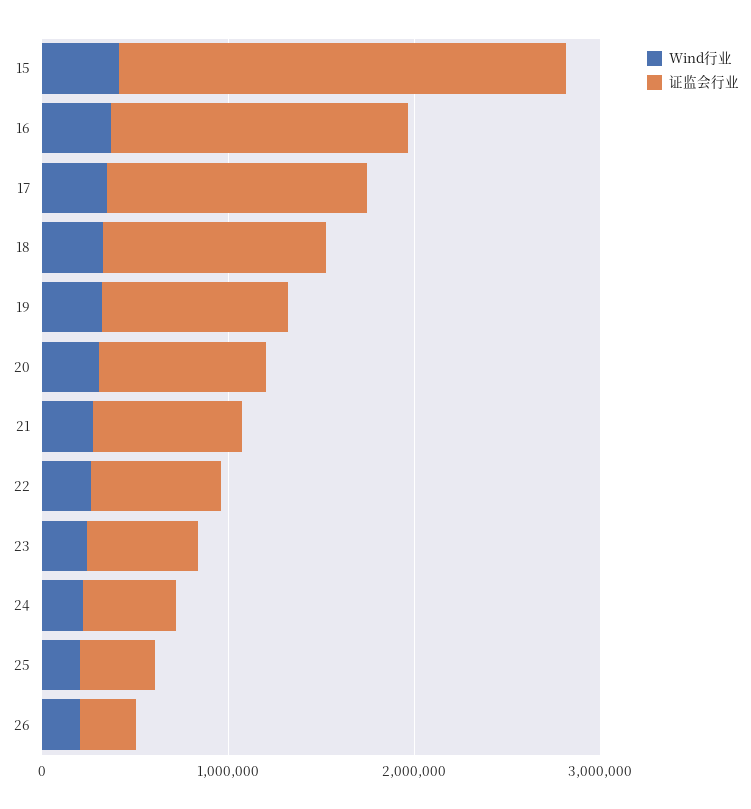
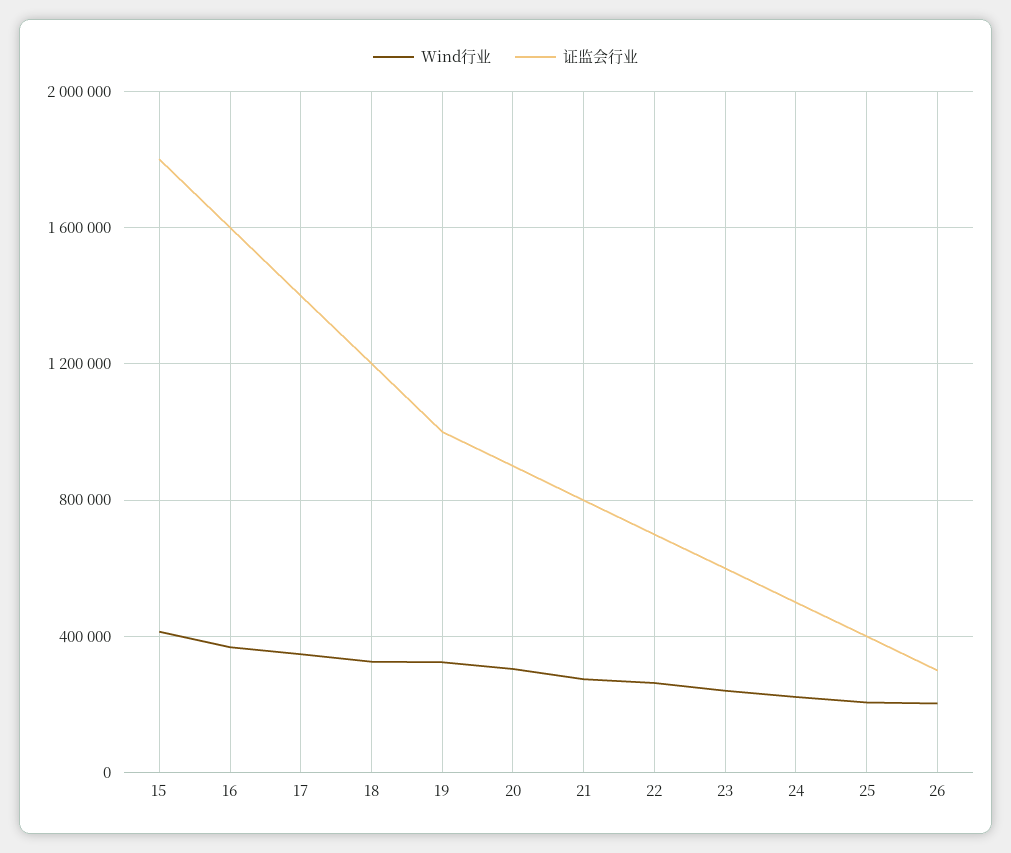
证监会行业, 15: 2400000 -> 1800000

